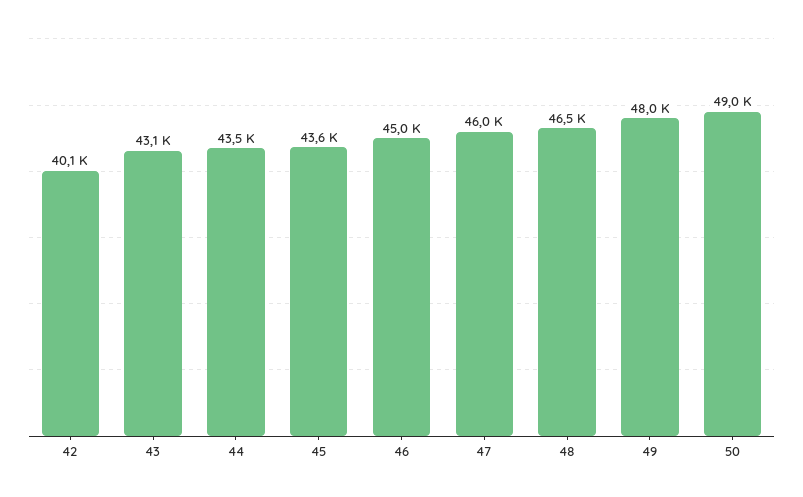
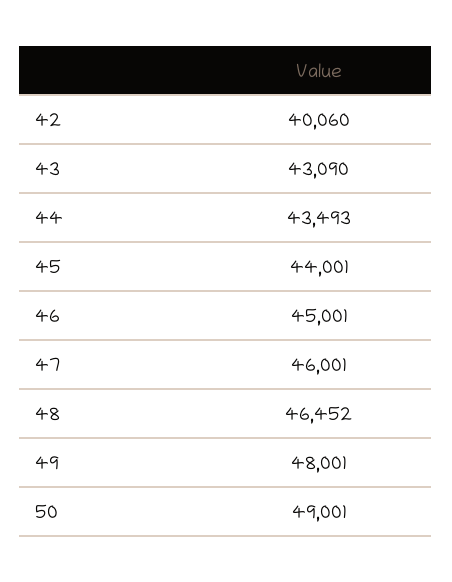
45: 43600 -> 44001

